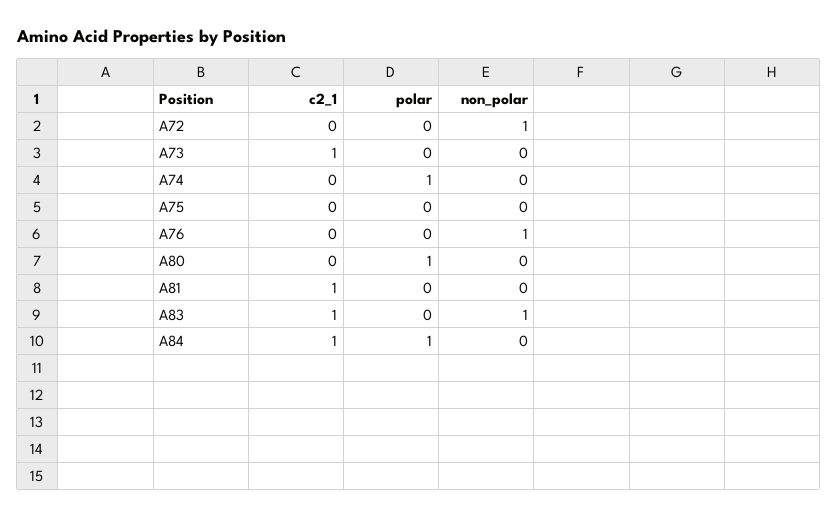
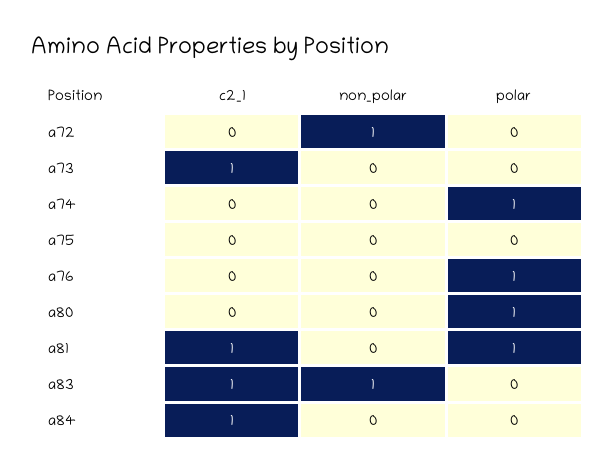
polar, A76: 0 -> 1
non_polar, A76: 1 -> 0
polar, A81: 0 -> 1
polar, A84: 1 -> 0

